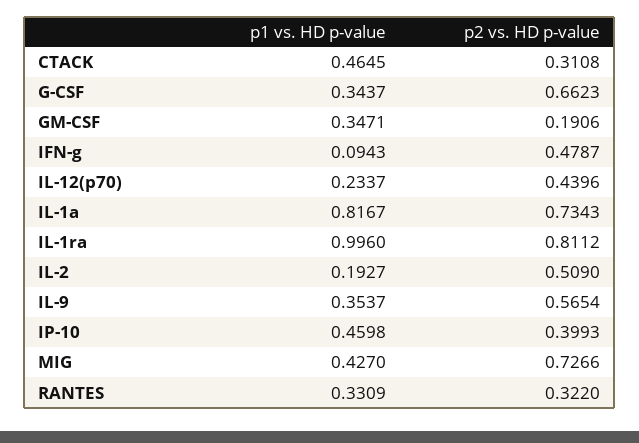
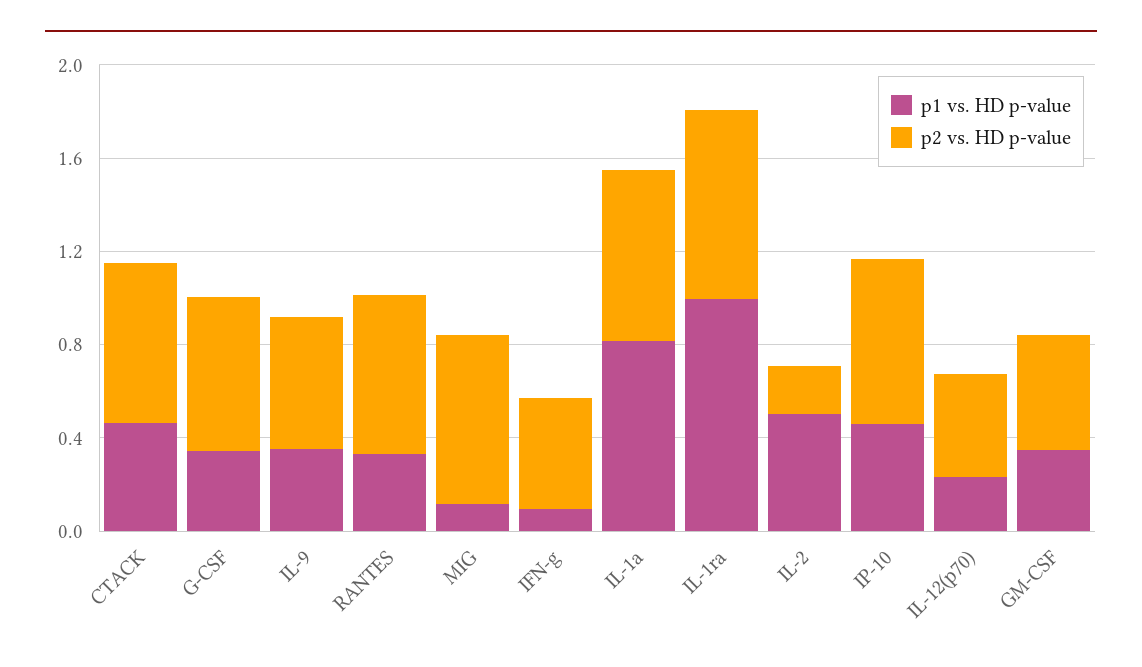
p2 vs. HD p-value, CTACK: 0.3108 -> 0.7
p2 vs. HD p-value, GM-CSF: 0.1906 -> 0.5
p1 vs. HD p-value, IL-2: 0.1927 -> 0.5
p2 vs. HD p-value, IL-2: 0.509 -> 0.2
p2 vs. HD p-value, IP-10: 0.3993 -> 0.7
p1 vs. HD p-value, MIG: 0.427 -> 0.1
p2 vs. HD p-value, RANTES: 0.322 -> 0.7

